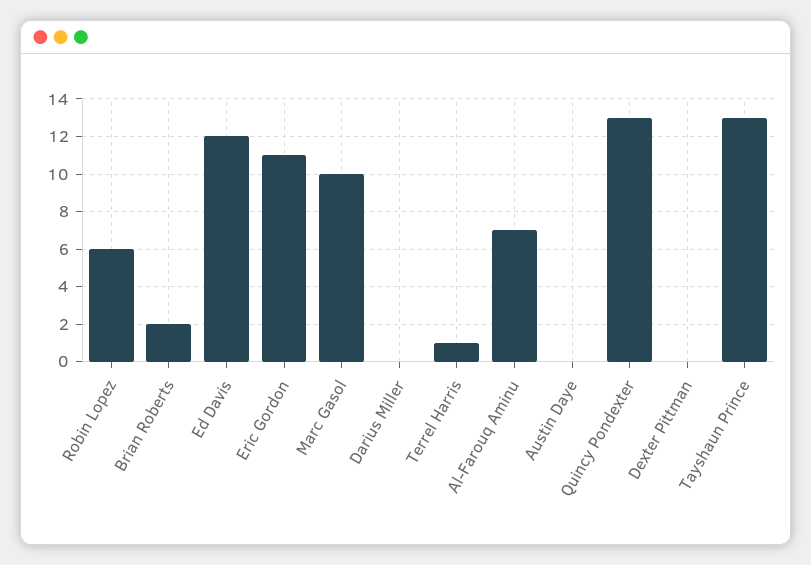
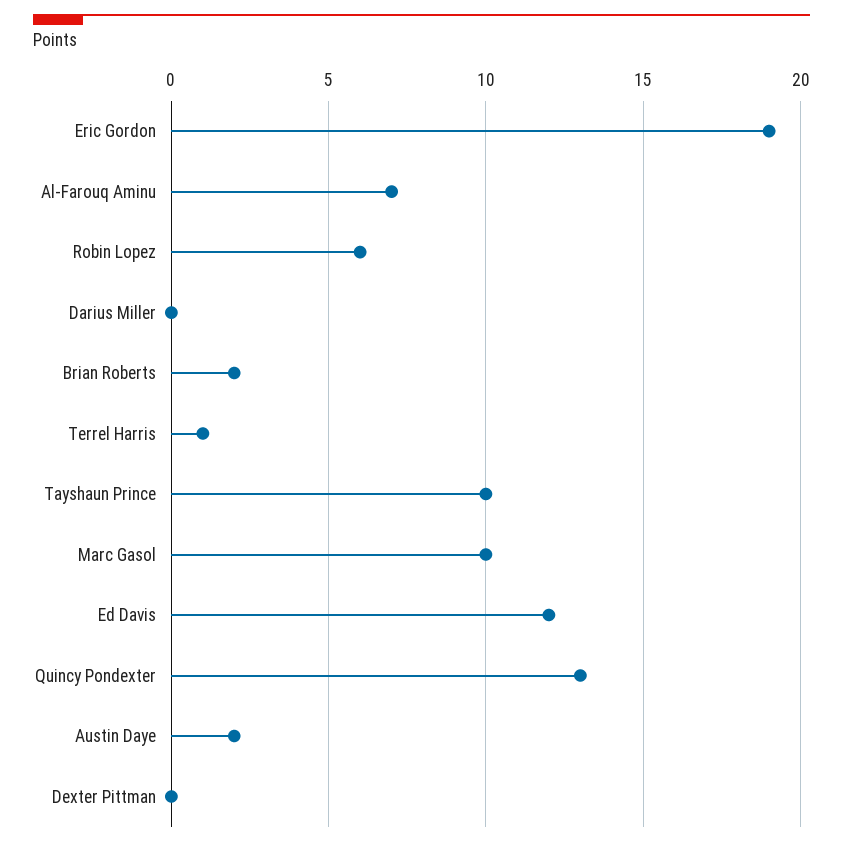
Eric Gordon: 11 -> 19
Austin Daye: 0 -> 2
Tayshaun Prince: 13 -> 10

